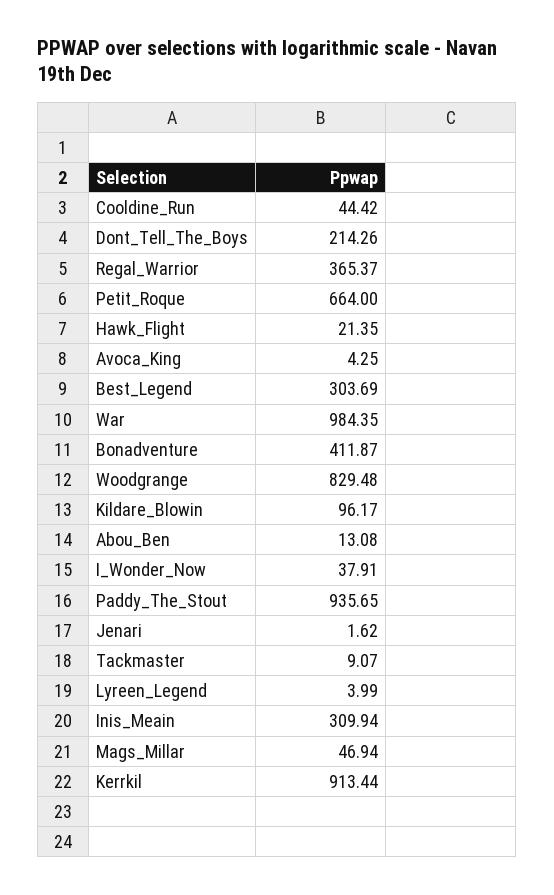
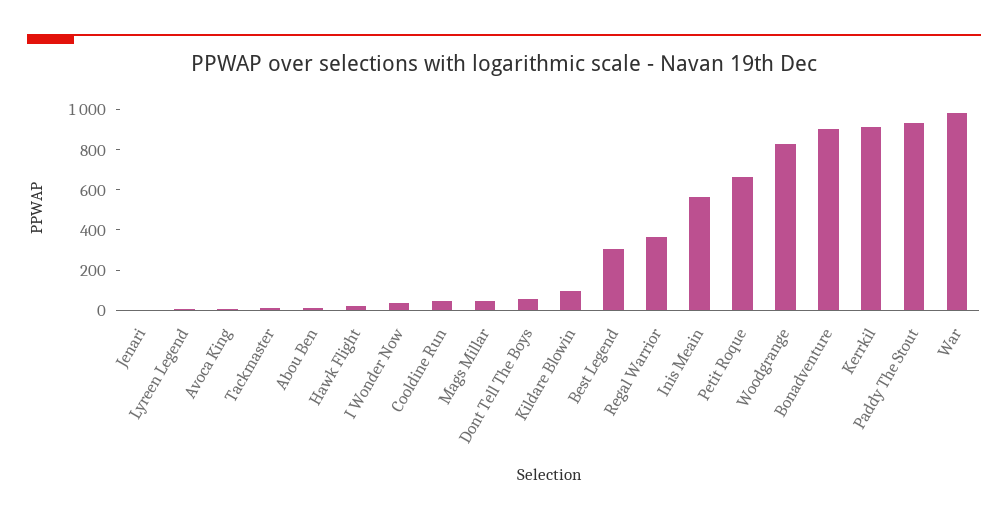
Dont_Tell_The_Boys: 214.26 -> 50
Bonadventure: 411.87 -> 900
Inis_Meain: 309.94 -> 550

